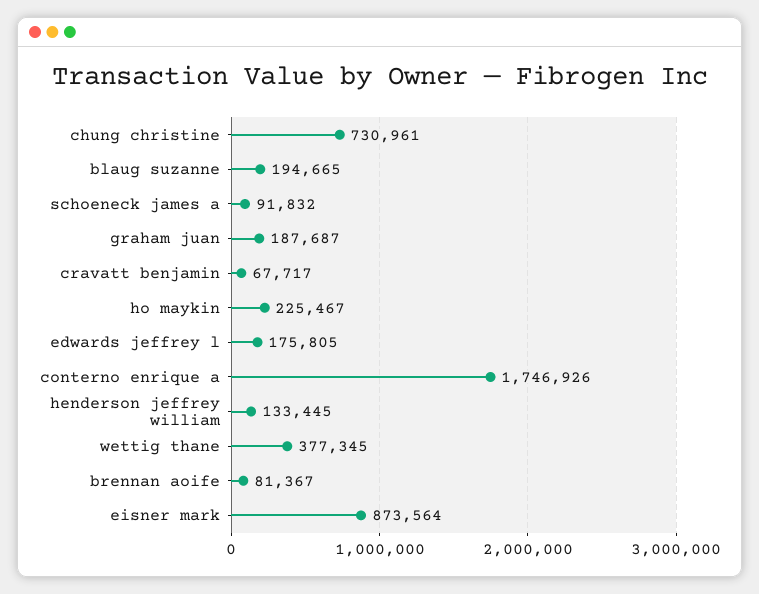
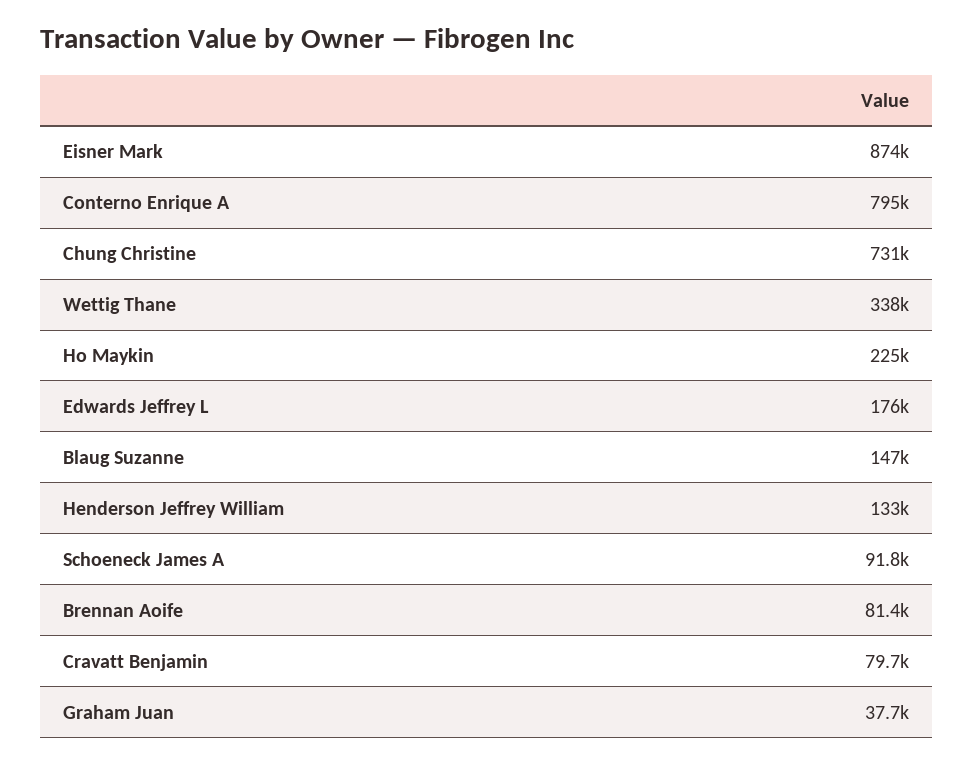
blaug suzanne: 194665 -> 147000
graham juan: 187687 -> 37700
cravatt benjamin: 67717 -> 79700
conterno enrique a: 1746926 -> 795000
wettig thane: 377345 -> 338000

